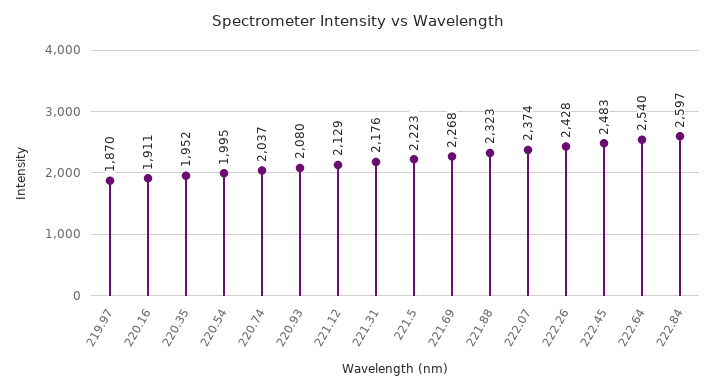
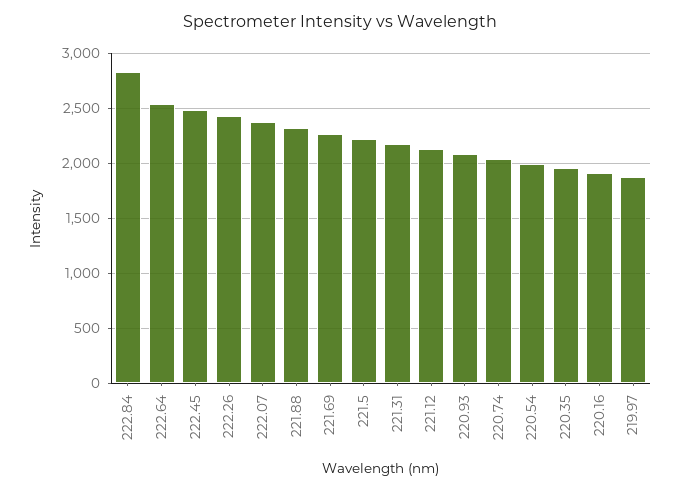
222.84: 2597 -> 2800

